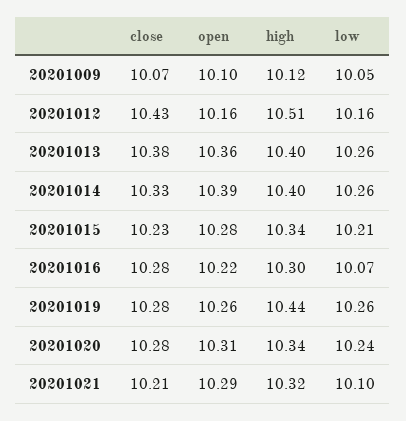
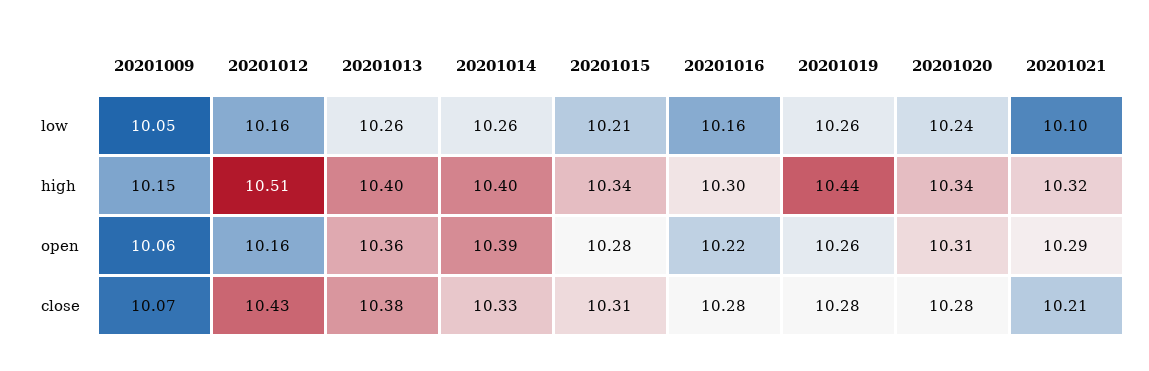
open, 20201009: 10.1 -> 10.06
high, 20201009: 10.12 -> 10.15
close, 20201015: 10.23 -> 10.31
low, 20201016: 10.07 -> 10.16

